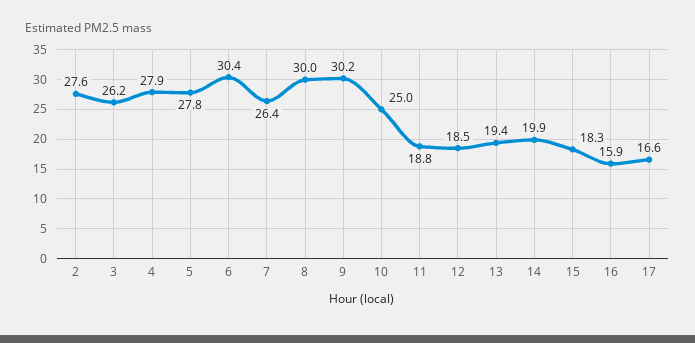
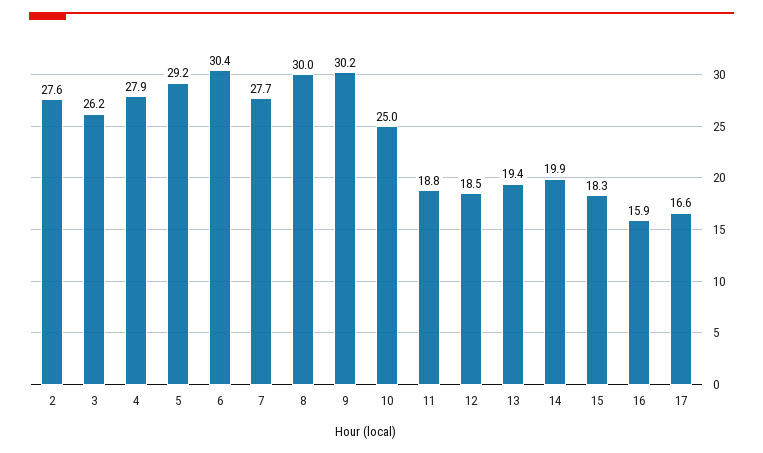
5: 27.8 -> 29.2
7: 26.4 -> 27.7

